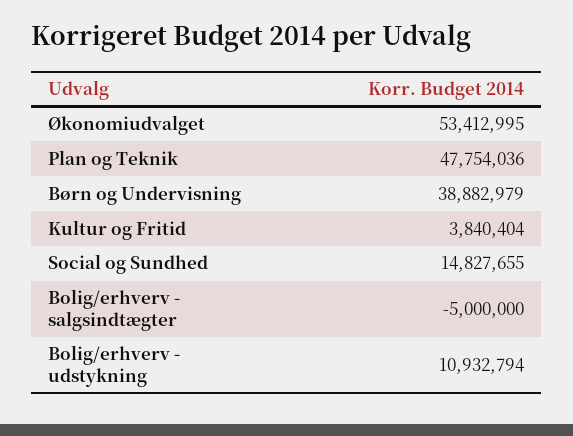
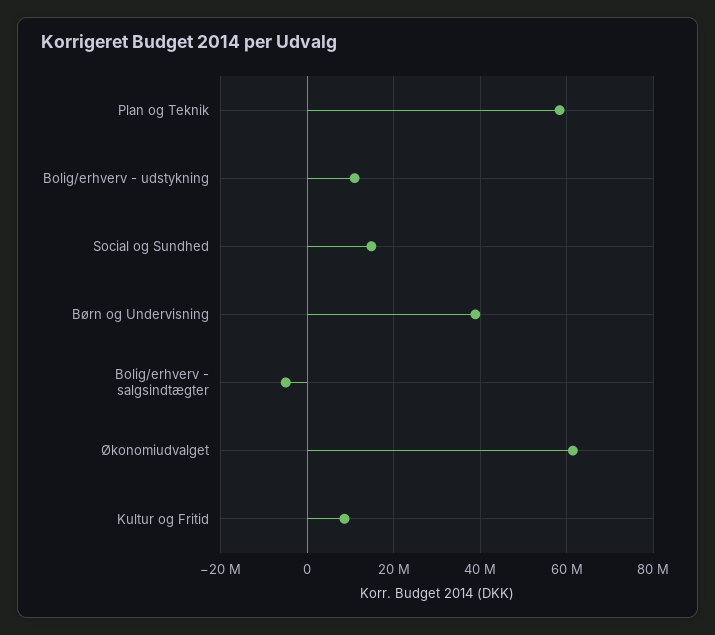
Økonomiudvalget: 53412995 -> 62000000
Plan og Teknik: 47754036 -> 58000000
Kultur og Fritid: 3840404 -> 8000000

